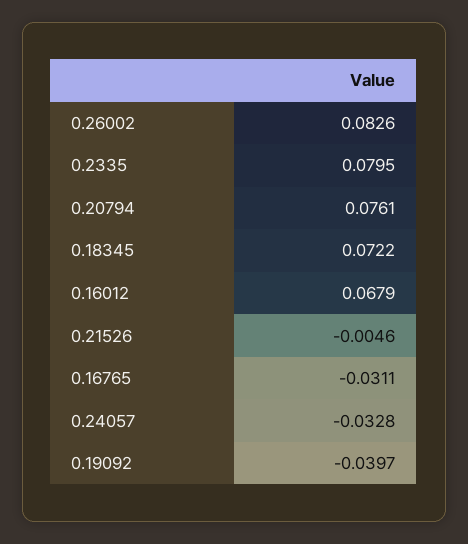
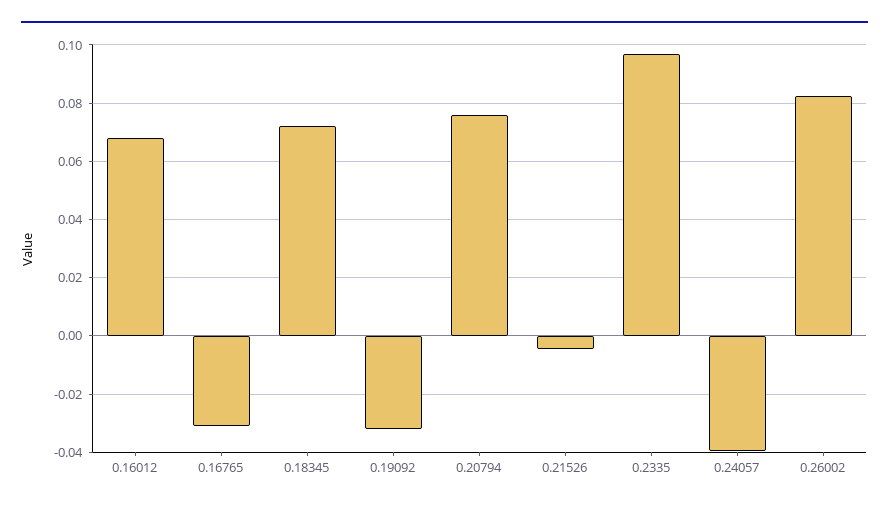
0.2335: 0.0795 -> 0.0975
0.24057: -0.0328 -> -0.04
0.19092: -0.0397 -> -0.0325

